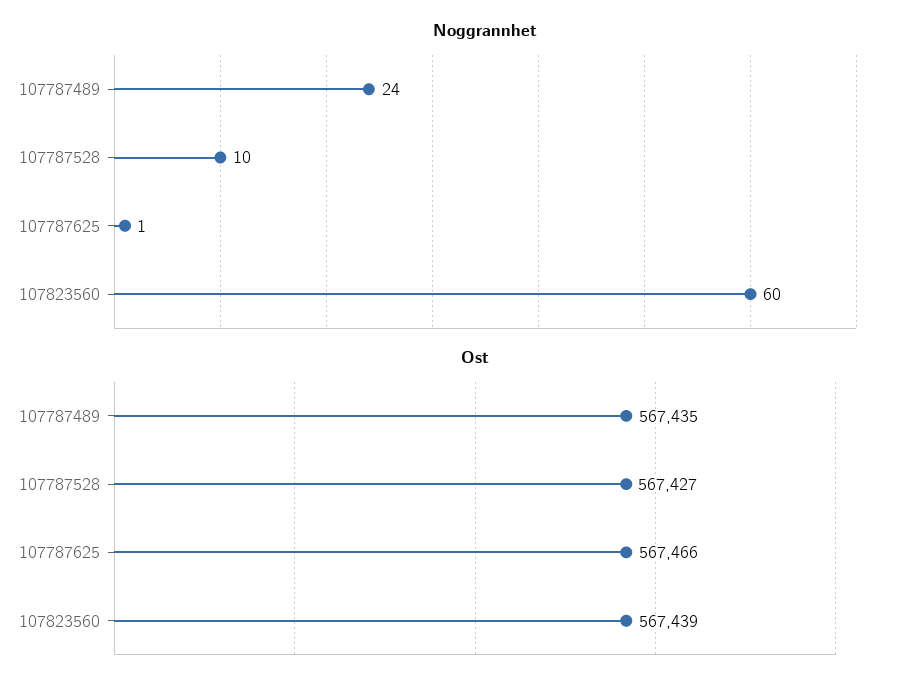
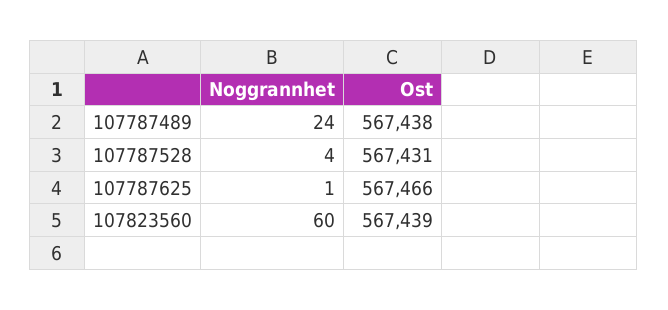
Noggrannhet, 107787528: 10 -> 4
Ost, 107787489: 567435 -> 567438
Ost, 107787528: 567427 -> 567431

